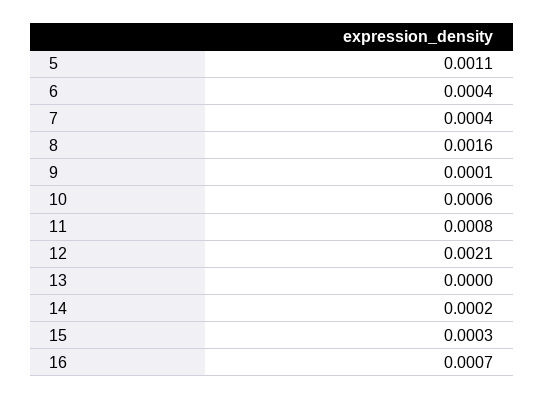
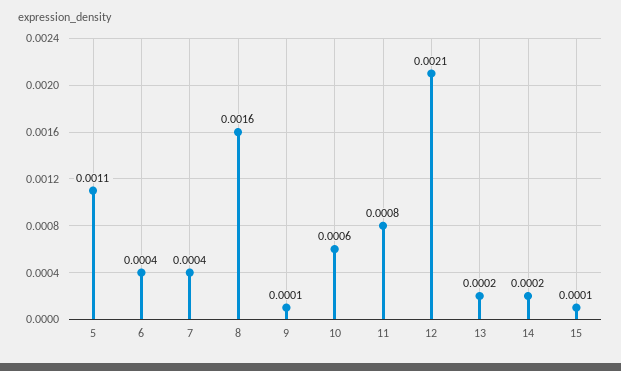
13: 0 -> 0.0002
15: 0.0003 -> 0.0001
16: 0.0007 -> none

